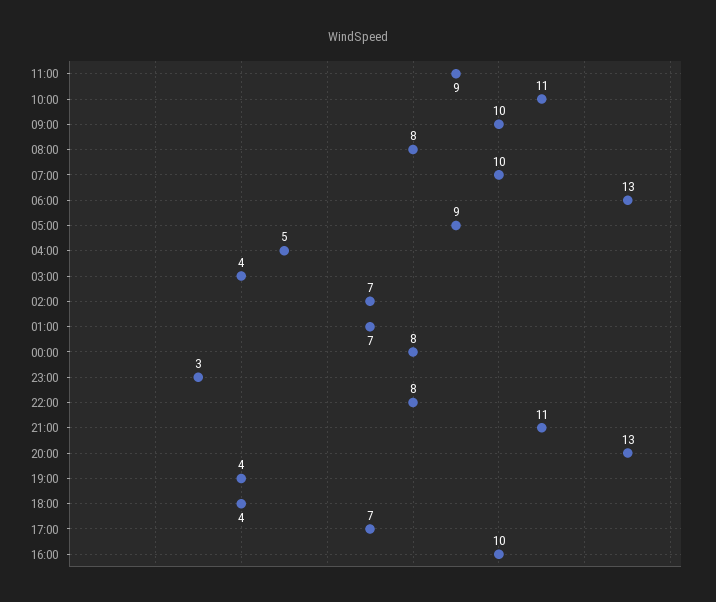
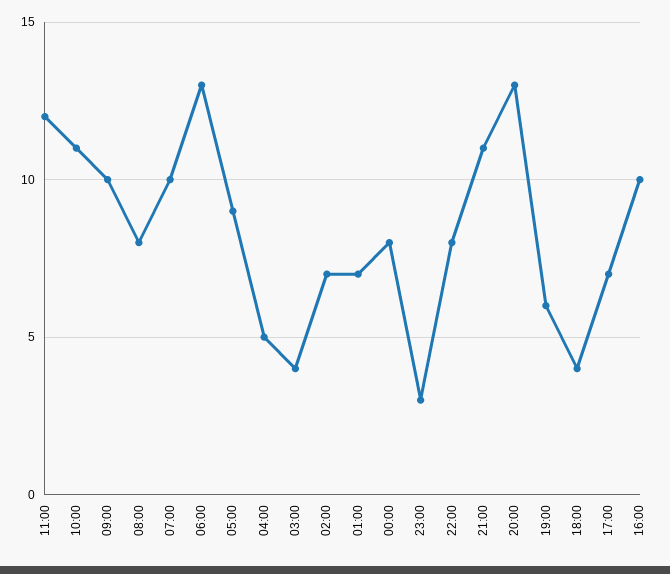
11:00: 9 -> 12
19:00: 4 -> 6

